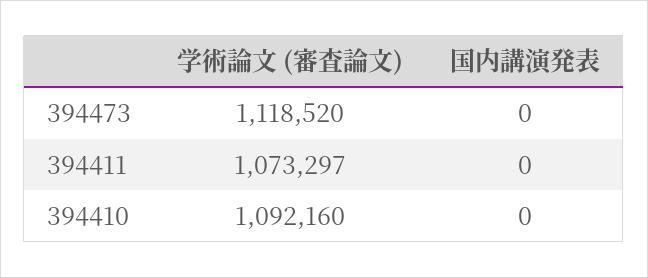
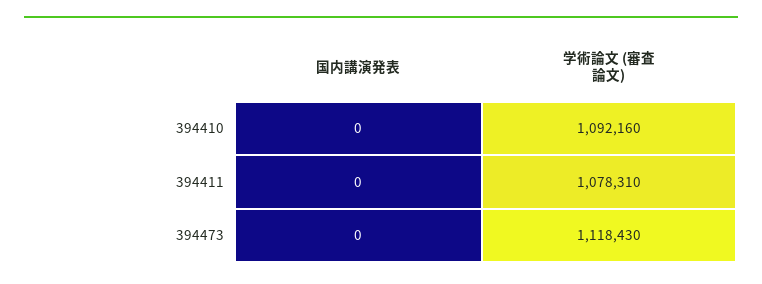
学術論文 (審査論文), 394473: 1118520 -> 1118430
学術論文 (審査論文), 394411: 1073297 -> 1078310

